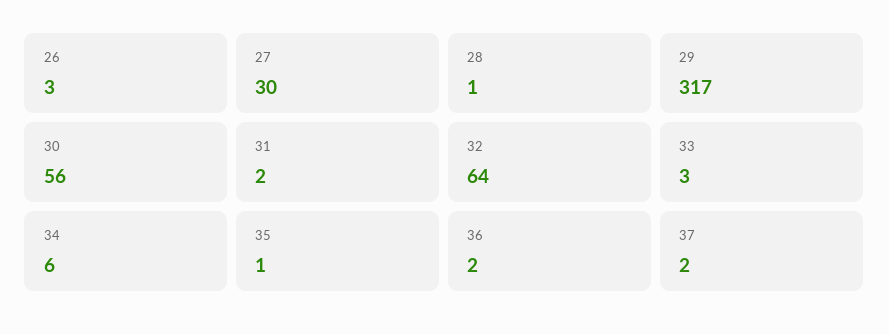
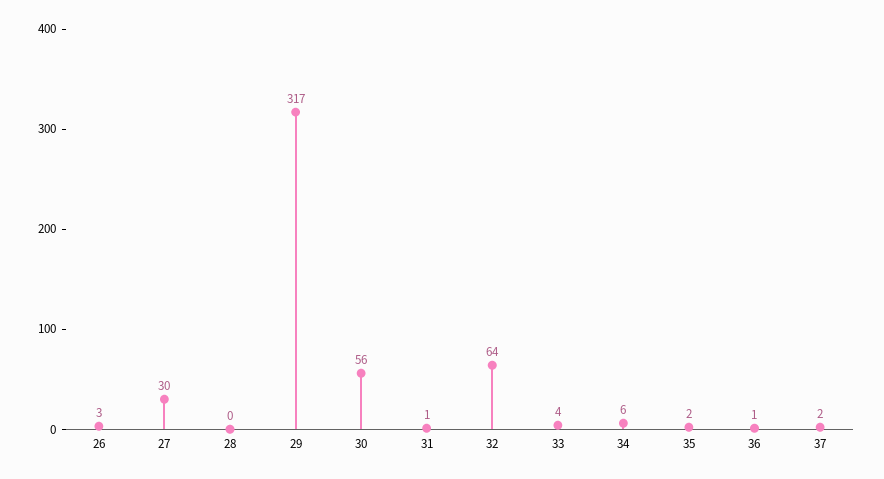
28: 1 -> 0
31: 2 -> 1
33: 3 -> 4
35: 1 -> 2
36: 2 -> 1

